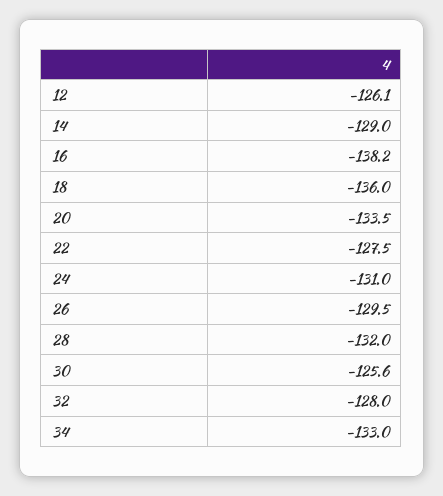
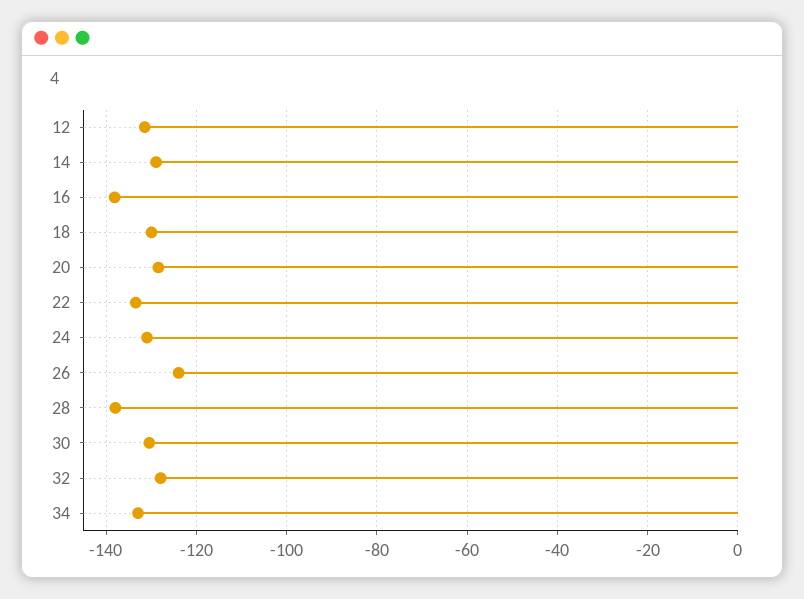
12: -126.1 -> -132
18: -136 -> -130
20: -133.5 -> -128
22: -127.5 -> -134
26: -129.5 -> -124
28: -132 -> -138
30: -125.6 -> -130

